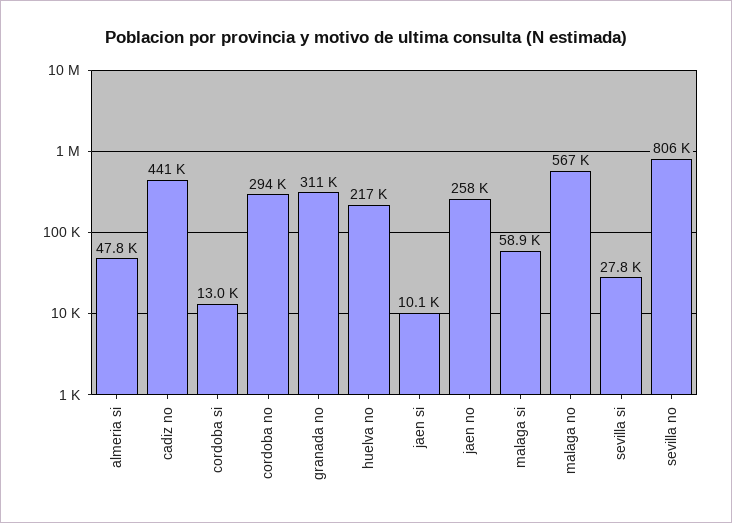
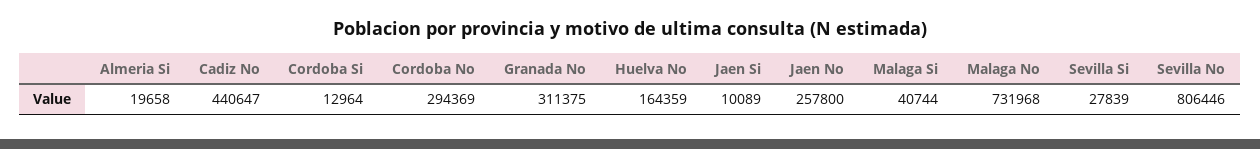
almeria si: 47800 -> 19658
huelva no: 217000 -> 164359
malaga si: 58900 -> 40744
malaga no: 567000 -> 731968

